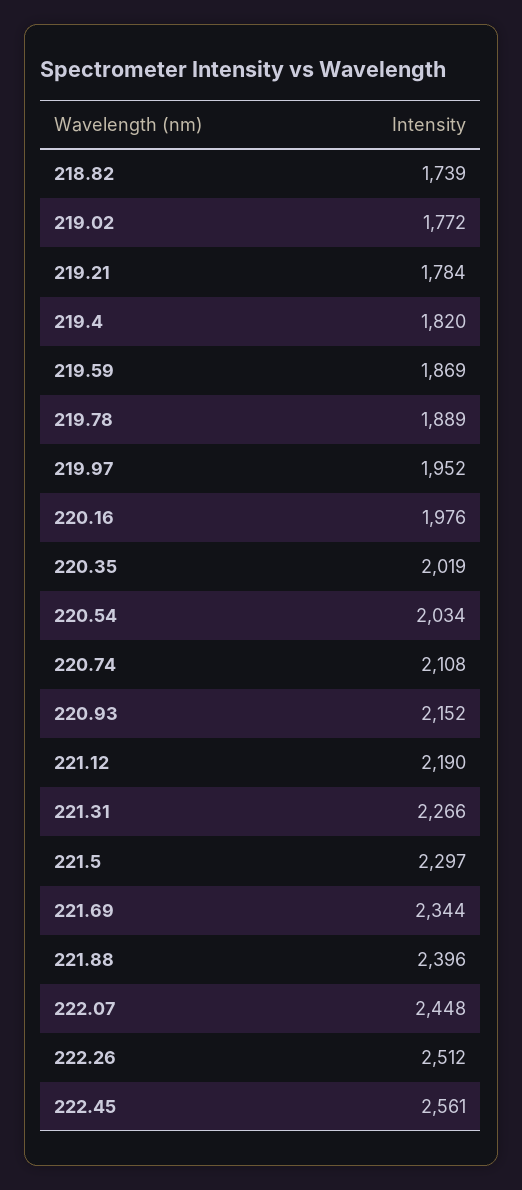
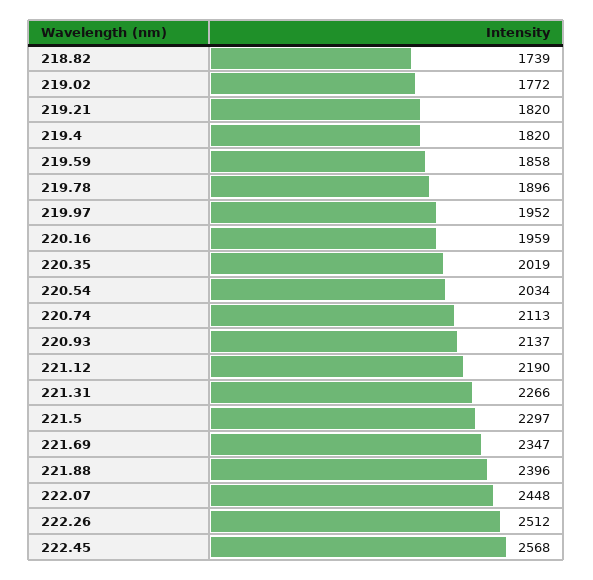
219.21: 1784 -> 1820
219.59: 1869 -> 1858
219.78: 1889 -> 1896
220.16: 1976 -> 1959
220.74: 2108 -> 2113
220.93: 2152 -> 2137
221.69: 2344 -> 2347
222.45: 2561 -> 2568

